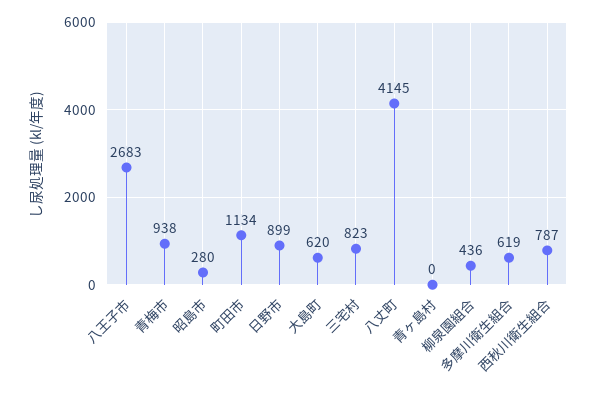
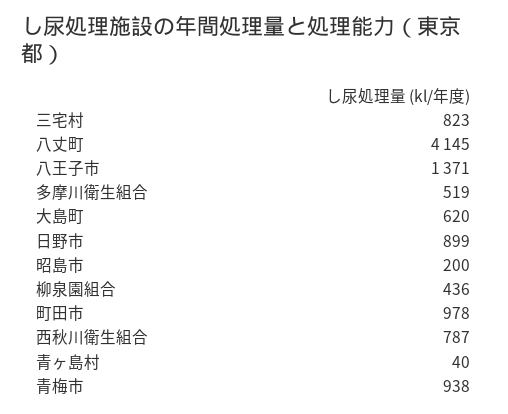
八王子市: 2683 -> 1371
昭島市: 280 -> 200
町田市: 1134 -> 978
青ヶ島村: 0 -> 40
多摩川衛生組合: 619 -> 519

